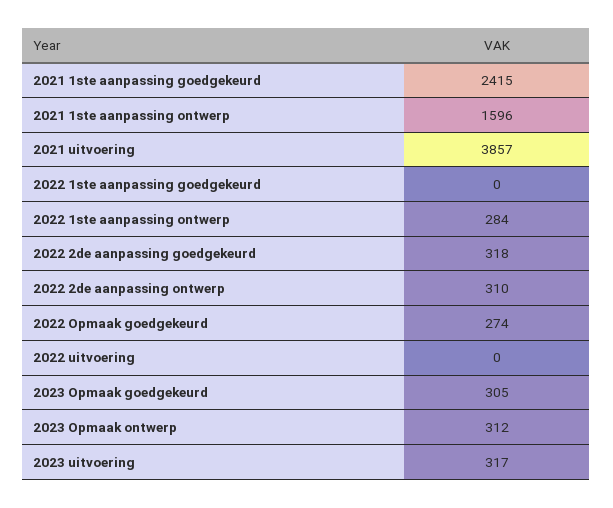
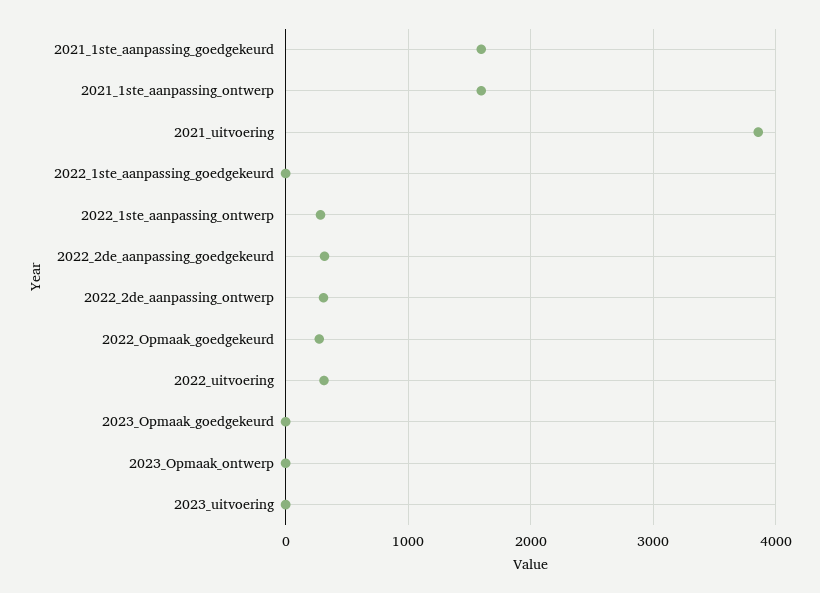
2021 1ste aanpassing goedgekeurd: 2415 -> 1600
2022 uitvoering: 0 -> 300
2023 Opmaak goedgekeurd: 305 -> 0
2023 Opmaak ontwerp: 312 -> 0
2023 uitvoering: 317 -> 0

